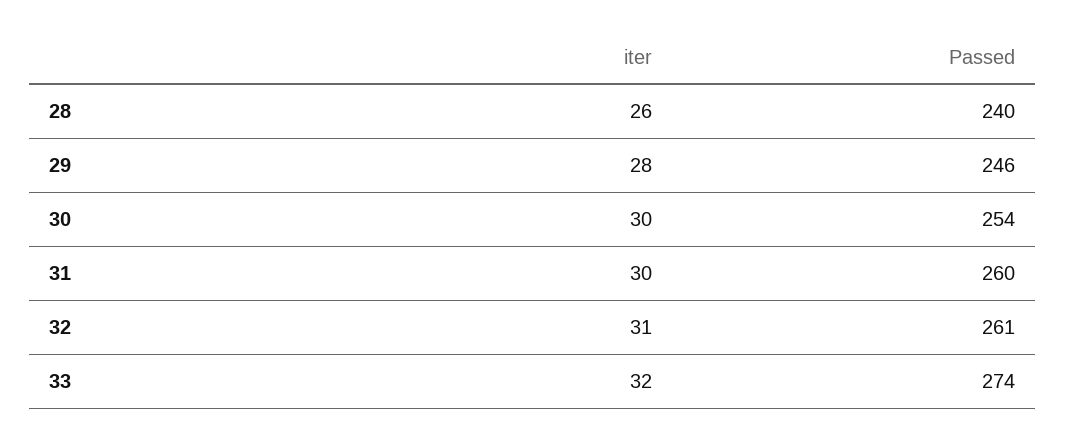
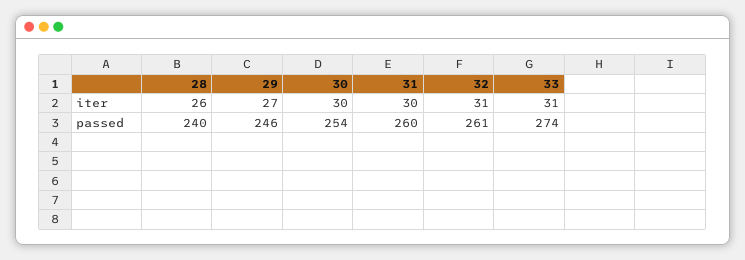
iter, 29: 28 -> 27
iter, 33: 32 -> 31

